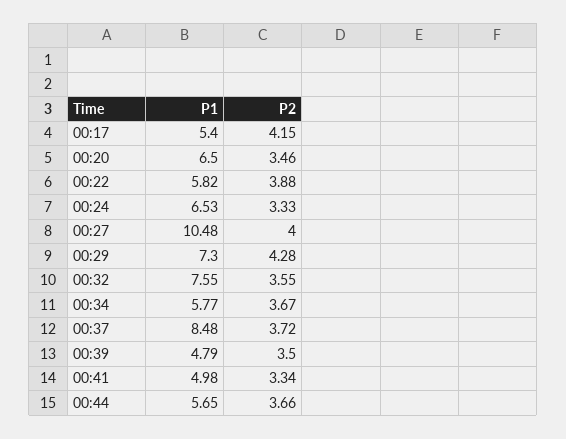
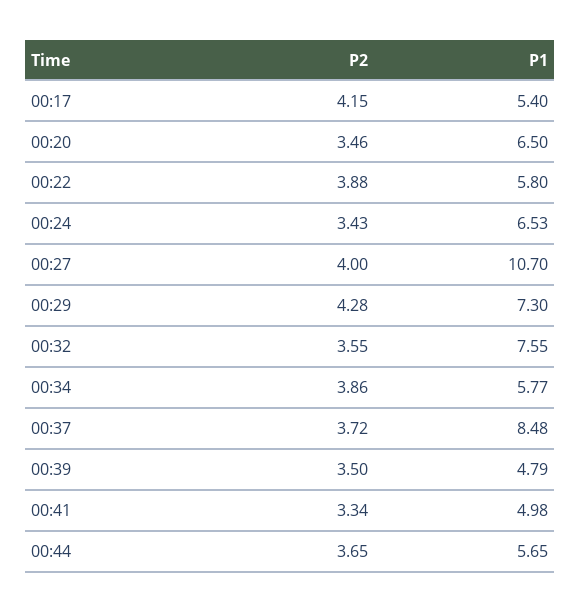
P1, 00:22: 5.82 -> 5.8
P2, 00:24: 3.33 -> 3.43
P1, 00:27: 10.48 -> 10.7
P2, 00:34: 3.67 -> 3.86
P2, 00:44: 3.66 -> 3.65

